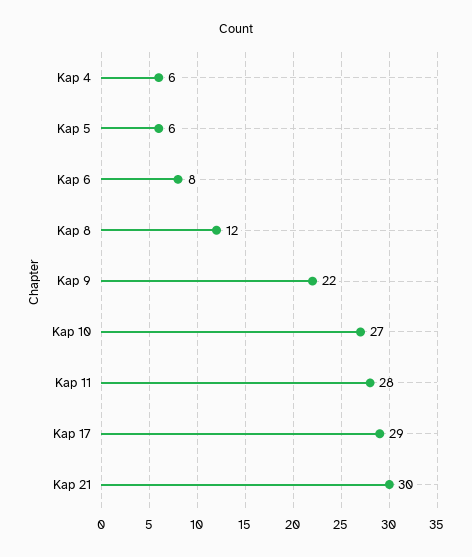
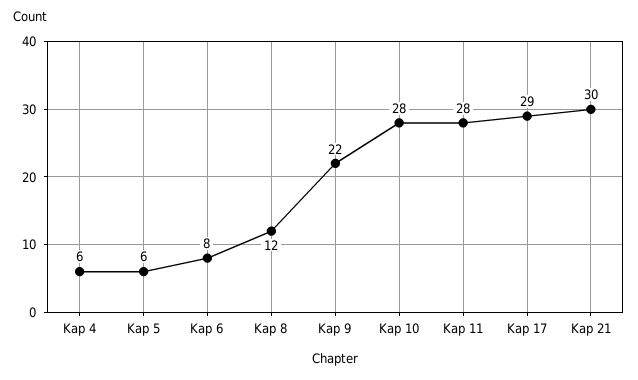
Kap 10: 27 -> 28

